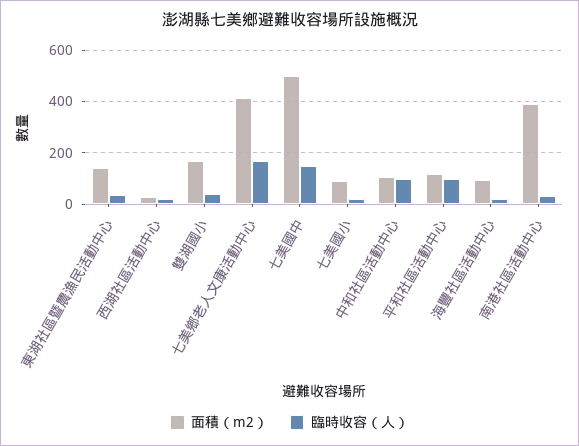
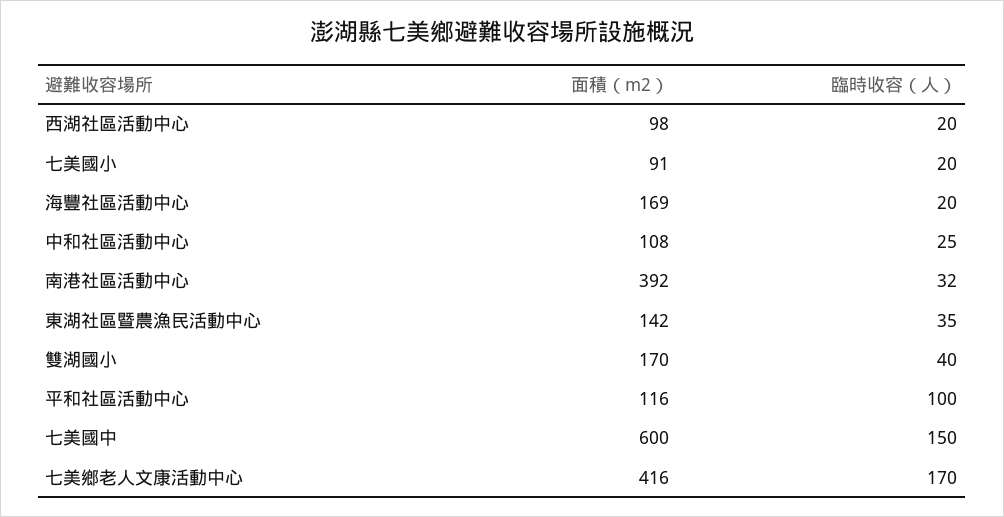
面積（m2）, 西湖社區活動中心: 25 -> 98
面積（m2）, 七美國中: 500 -> 600
臨時收容（人）, 中和社區活動中心: 100 -> 25
面積（m2）, 海豐社區活動中心: 100 -> 169

